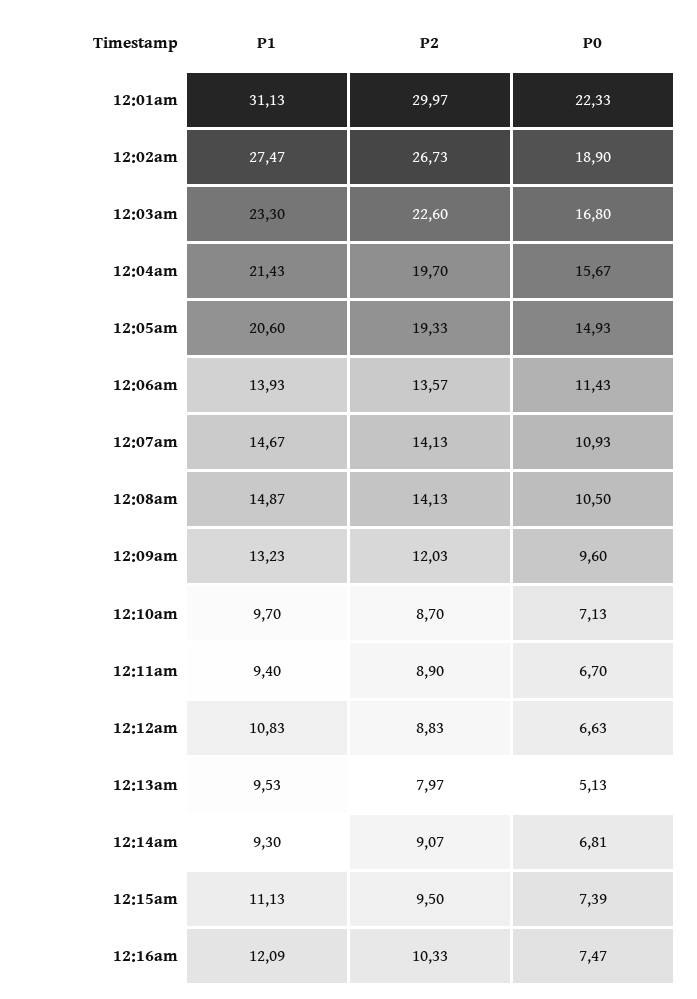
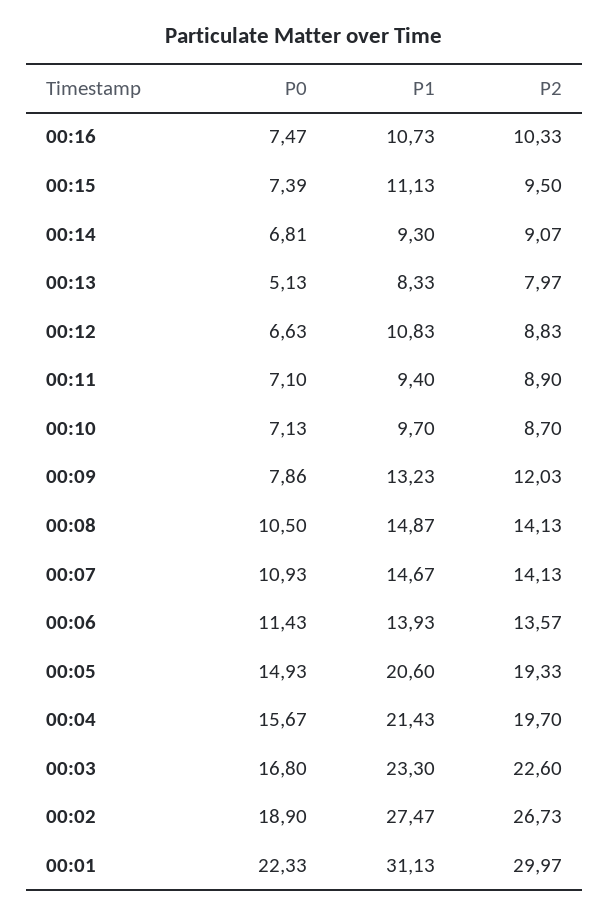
P0, 12:09am: 9.6 -> 7.86
P0, 12:11am: 6.7 -> 7.1
P1, 12:13am: 9.53 -> 8.33
P1, 12:16am: 12.09 -> 10.73

